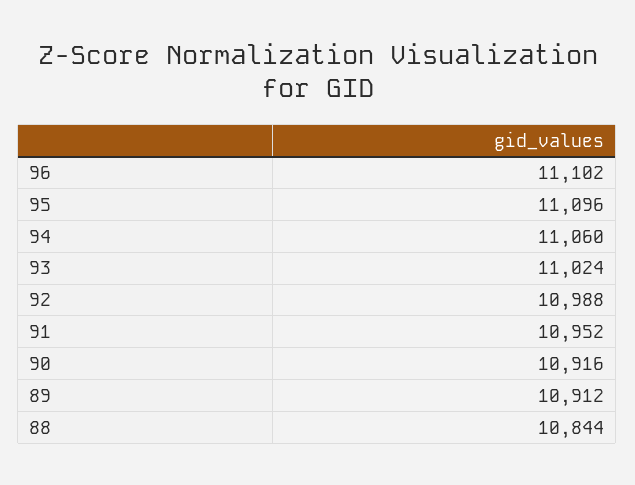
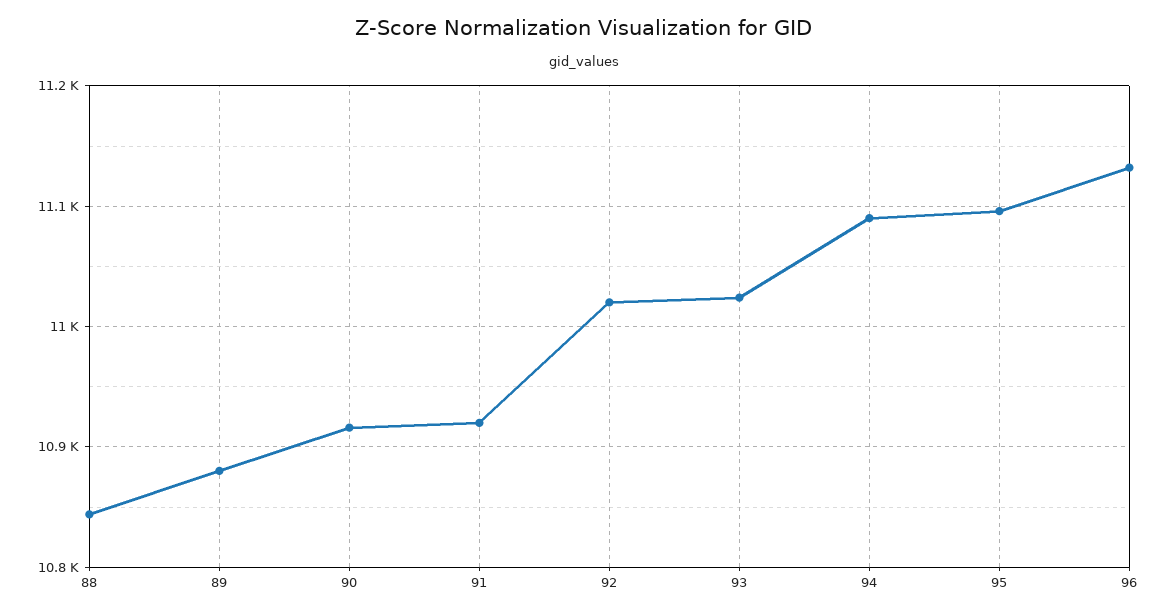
96: 11102 -> 11130
94: 11060 -> 11090
92: 10988 -> 11020
91: 10952 -> 10920
89: 10912 -> 10880

